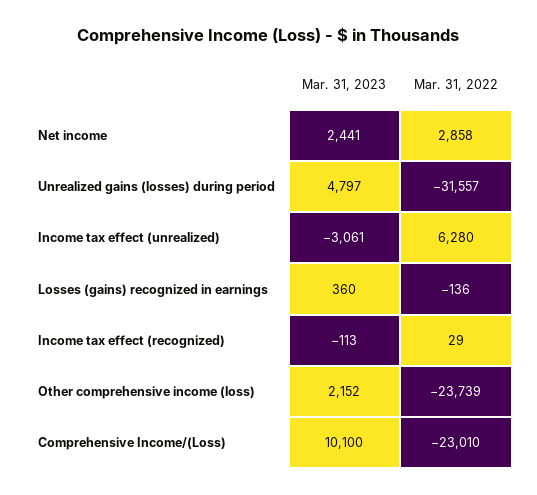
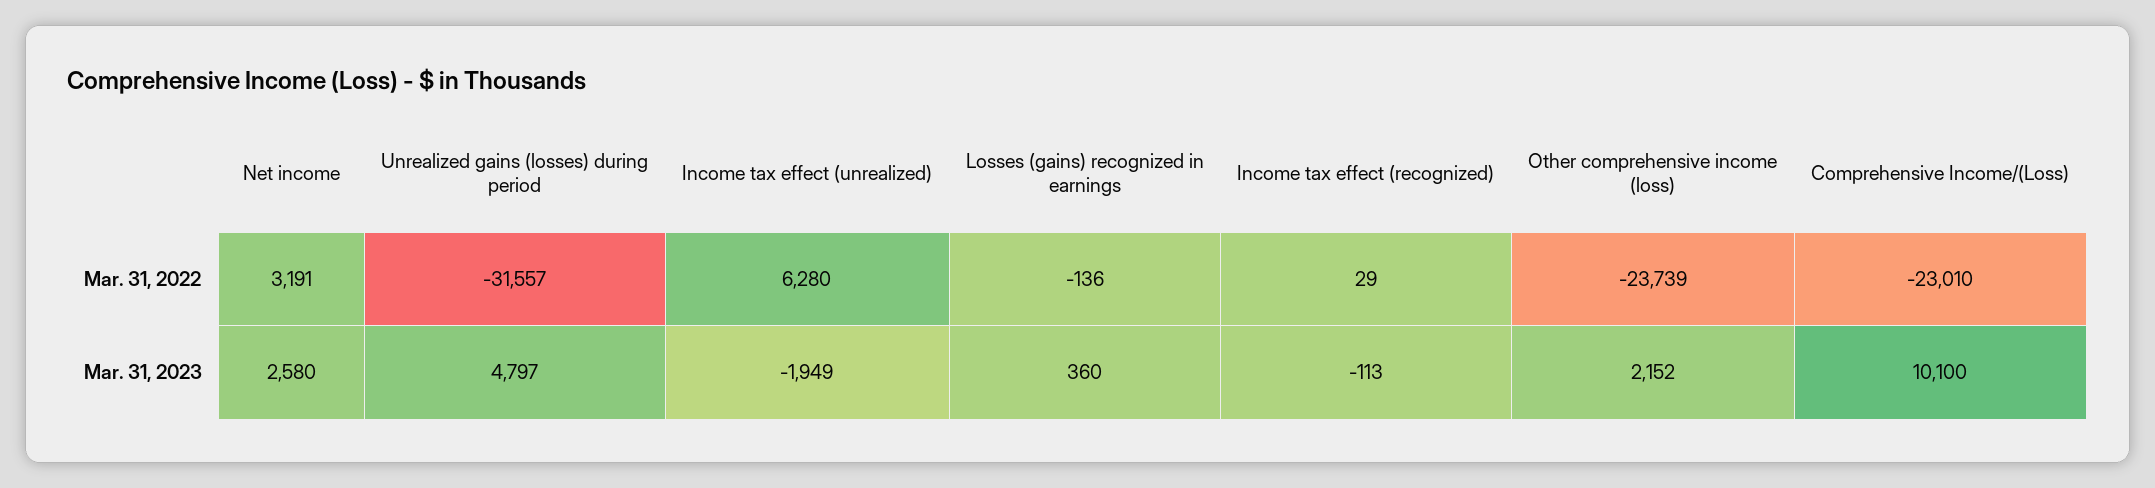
Mar. 31, 2023, Net income: 2441 -> 2580
Mar. 31, 2022, Net income: 2858 -> 3191
Mar. 31, 2023, Income tax effect (unrealized): -3061 -> -1949

